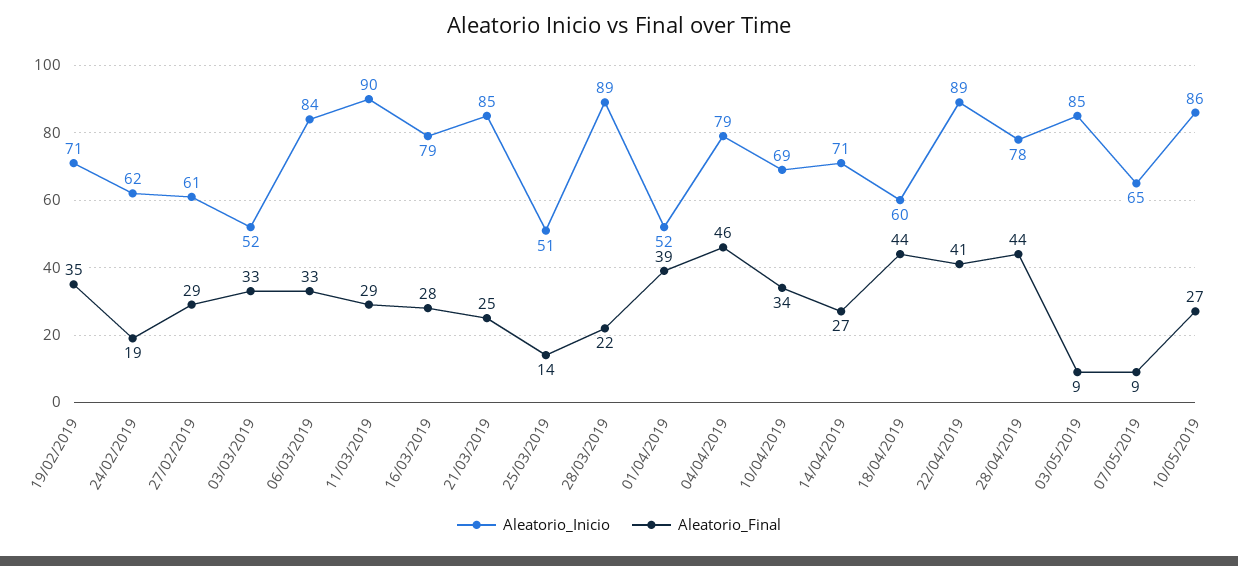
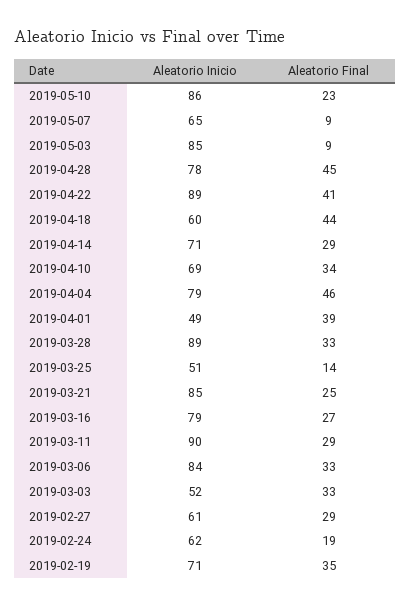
Aleatorio_Final, 16/03/2019: 28 -> 27
Aleatorio_Final, 28/03/2019: 22 -> 33
Aleatorio_Inicio, 01/04/2019: 52 -> 49
Aleatorio_Final, 14/04/2019: 27 -> 29
Aleatorio_Final, 28/04/2019: 44 -> 45
Aleatorio_Final, 10/05/2019: 27 -> 23

